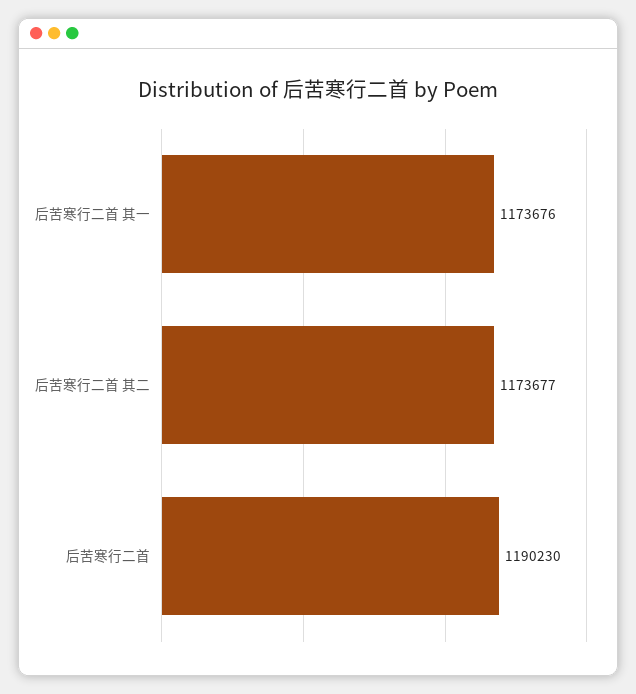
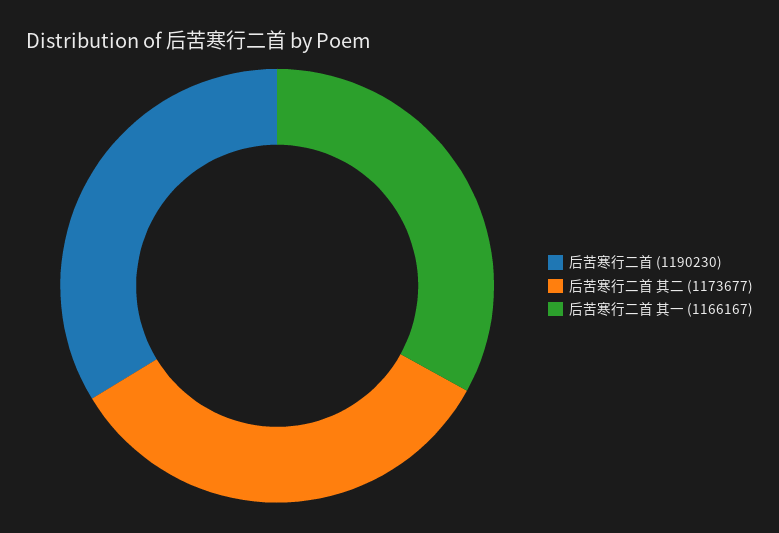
后苦寒行二首 其一: 1173676 -> 1166167

